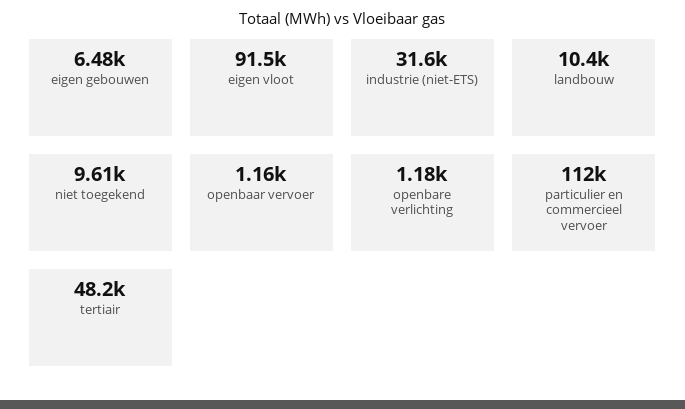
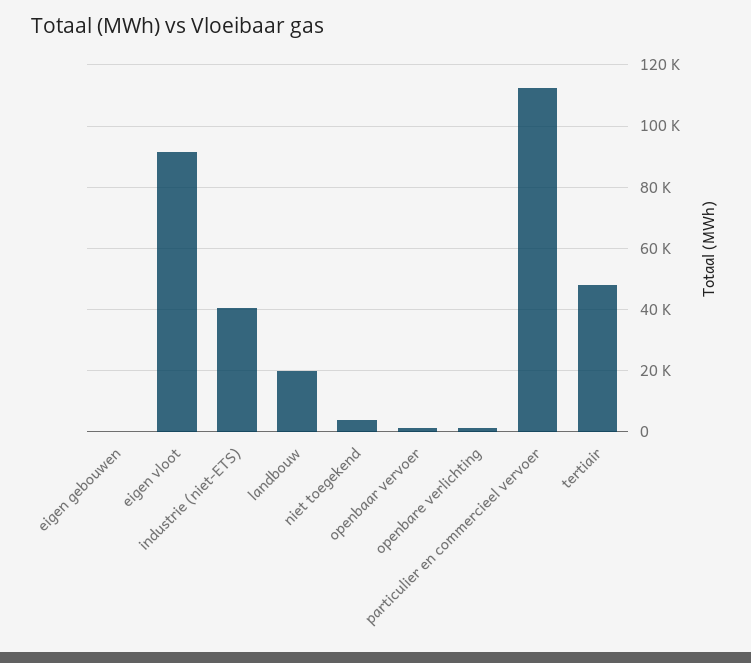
eigen gebouwen: 6480 -> 0
industrie (niet-ETS): 31600 -> 40000
landbouw: 10400 -> 20000
niet toegekend: 9610 -> 4000

